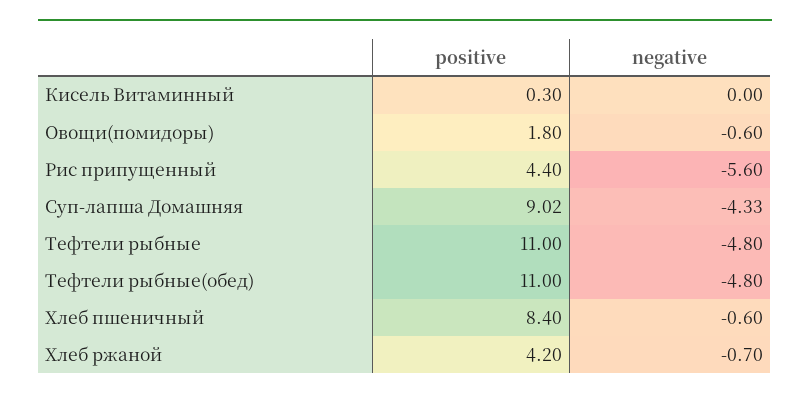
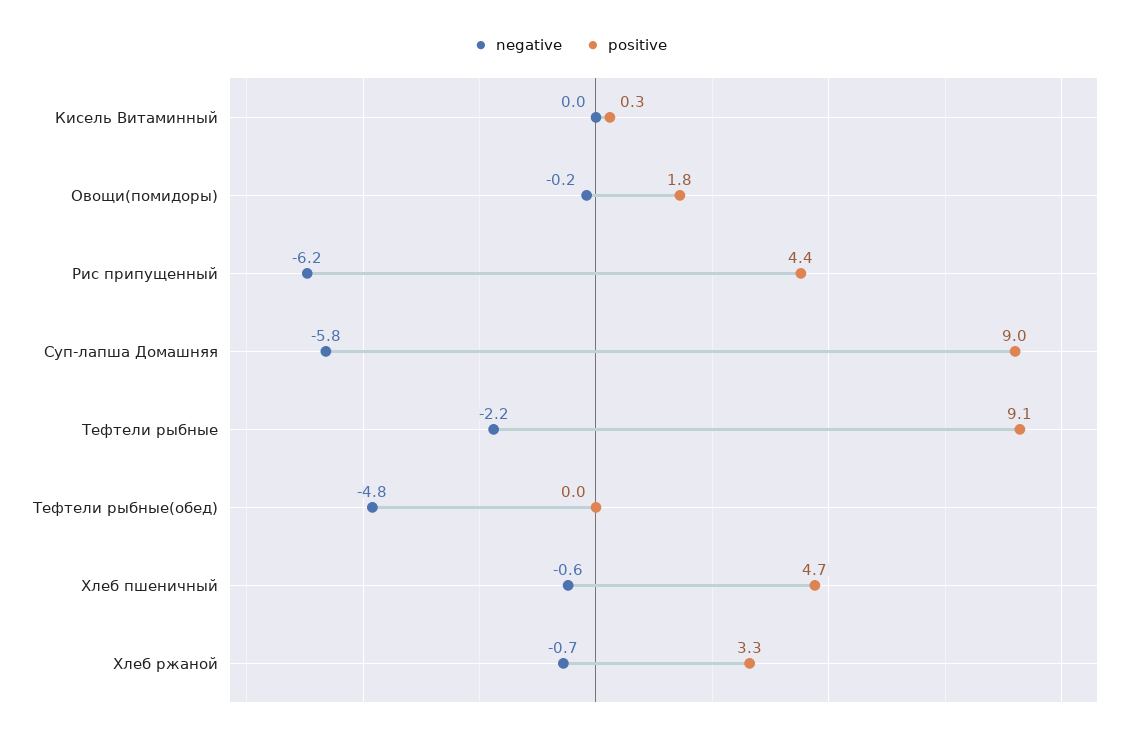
negative, Овощи(помидоры): -0.6 -> -0.2
negative, Рис припущенный: -5.6 -> -6.2
negative, Суп-лапша Домашняя: -4.33 -> -5.8
positive, Тефтели рыбные: 11 -> 9.1
negative, Тефтели рыбные: -4.8 -> -2.2
positive, Тефтели рыбные(обед): 11 -> 0
positive, Хлеб пшеничный: 8.4 -> 4.7
positive, Хлеб ржаной: 4.2 -> 3.3

